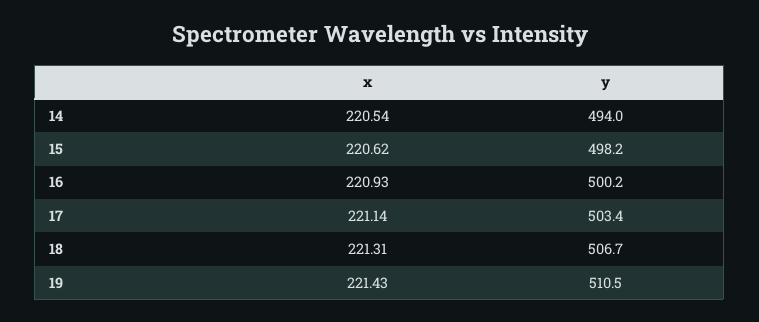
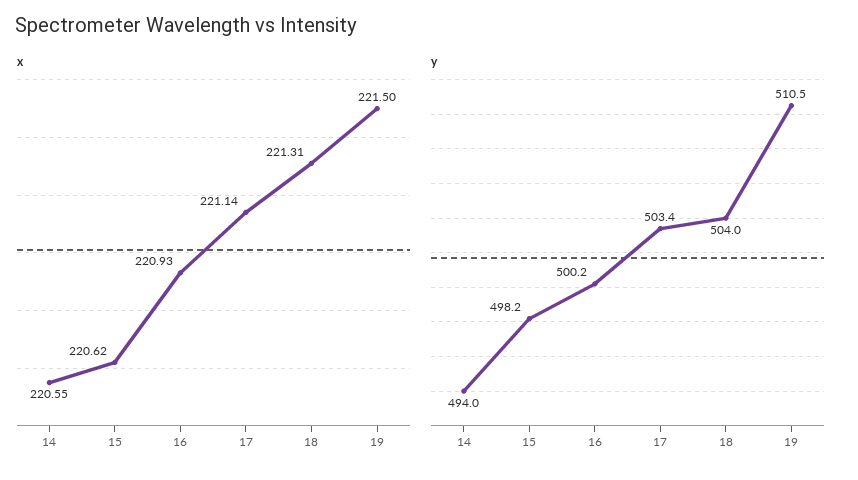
x, 14: 220.54 -> 220.55
y, 18: 506.7 -> 504
x, 19: 221.43 -> 221.5

